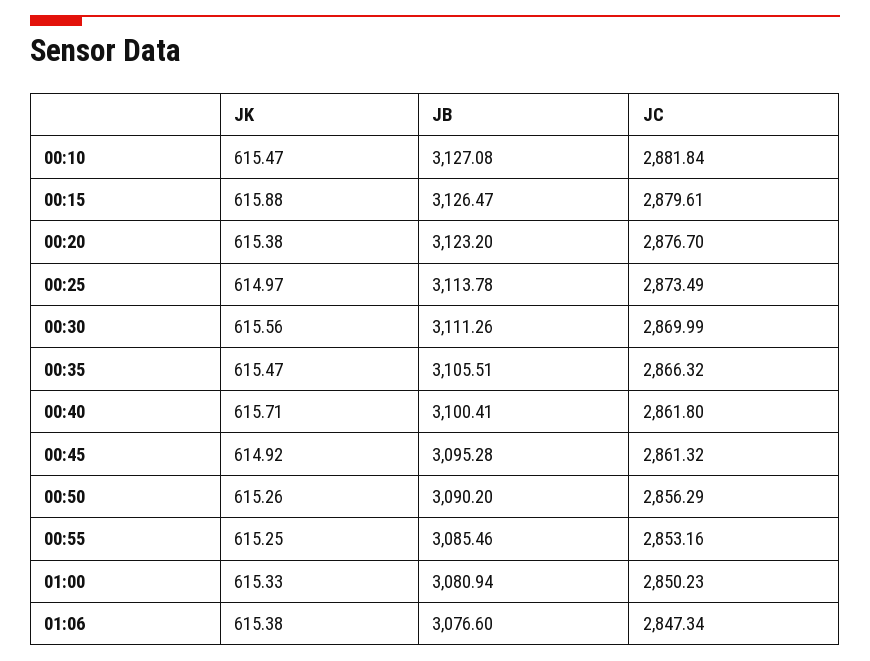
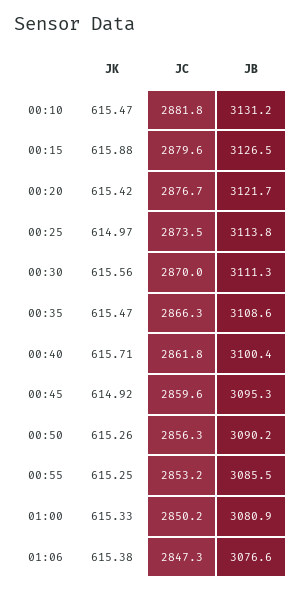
JB, 00:10: 3127.08 -> 3131.2
JK, 00:20: 615.38 -> 615.42
JB, 00:20: 3123.2 -> 3121.7
JB, 00:35: 3105.51 -> 3108.6
JC, 00:45: 2861.32 -> 2859.6

